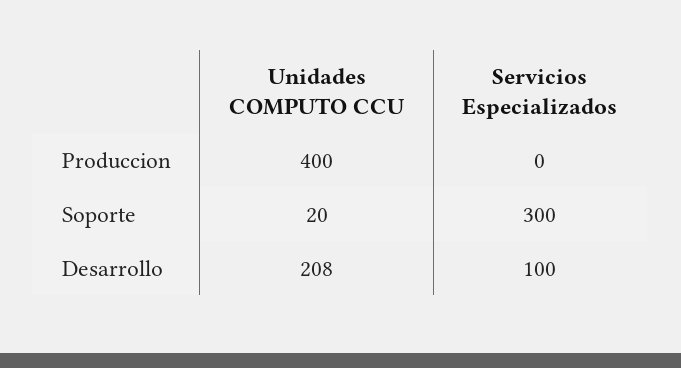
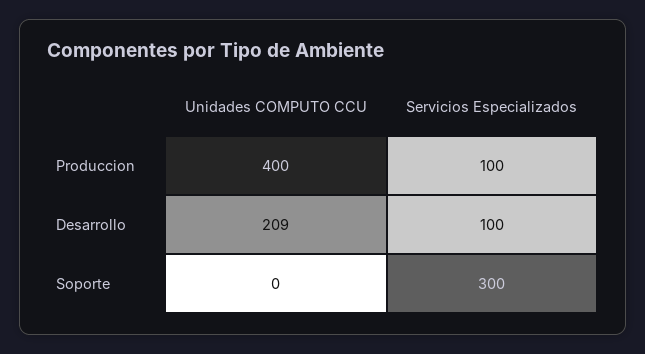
Servicios Especializados, Produccion: 0 -> 100
Unidades COMPUTO CCU, Soporte: 20 -> 0
Unidades COMPUTO CCU, Desarrollo: 208 -> 209

